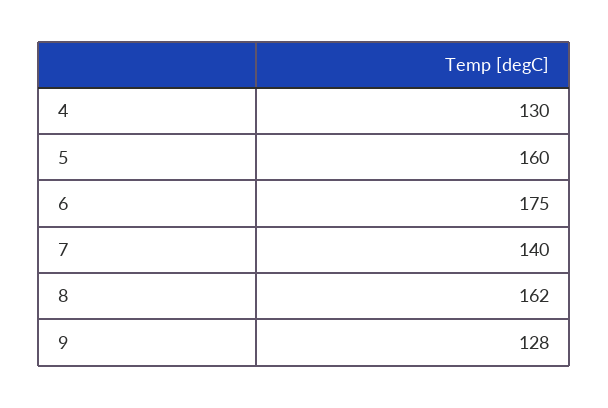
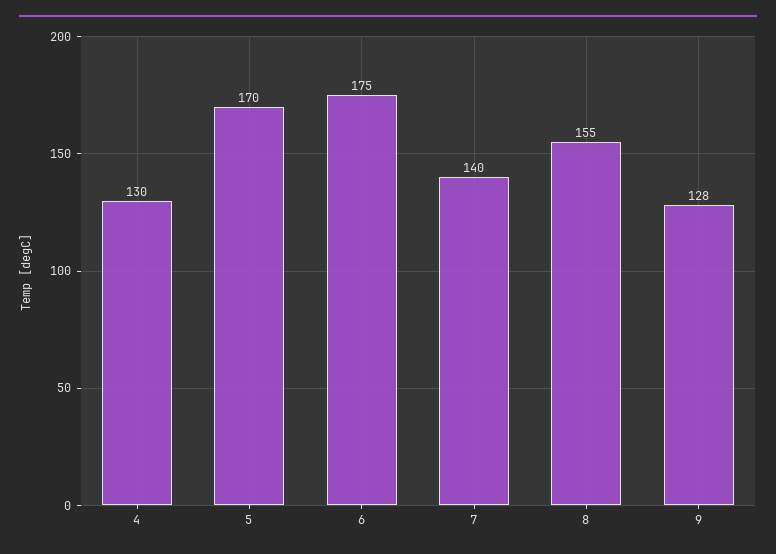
5: 160 -> 170
8: 162 -> 155

